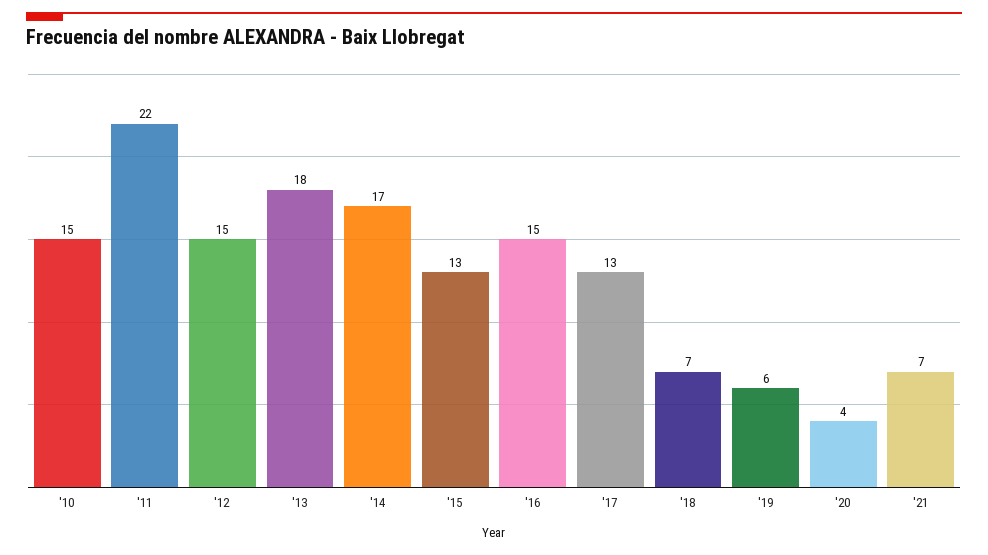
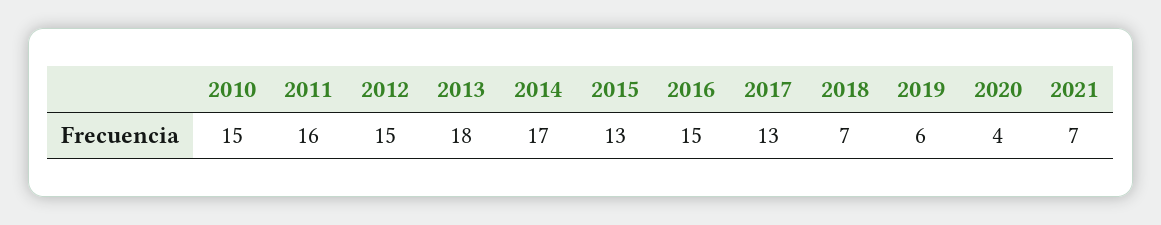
'11: 22 -> 16

